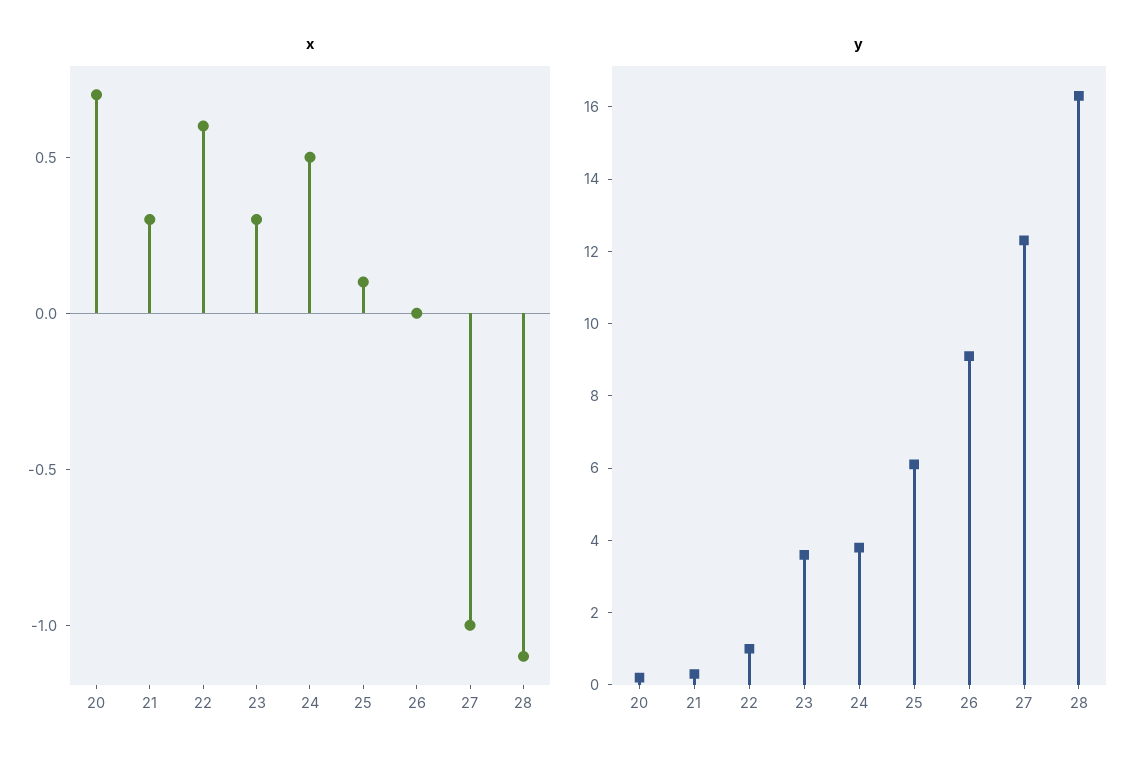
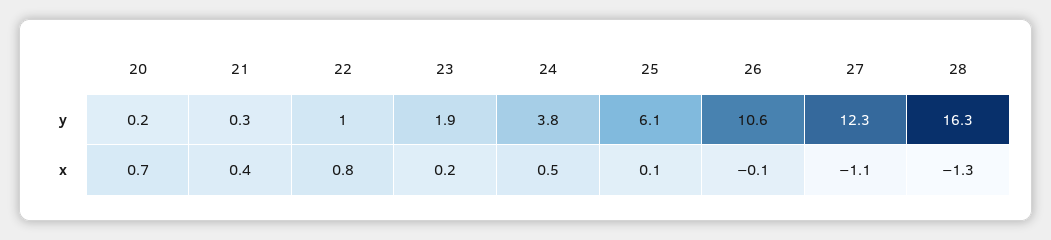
x, 21: 0.3 -> 0.4
x, 22: 0.6 -> 0.8
x, 23: 0.3 -> 0.2
x, 26: 0 -> -0.1
x, 27: -1 -> -1.1
x, 28: -1.1 -> -1.3
y, 23: 3.5 -> 1.9
y, 26: 9 -> 10.6

